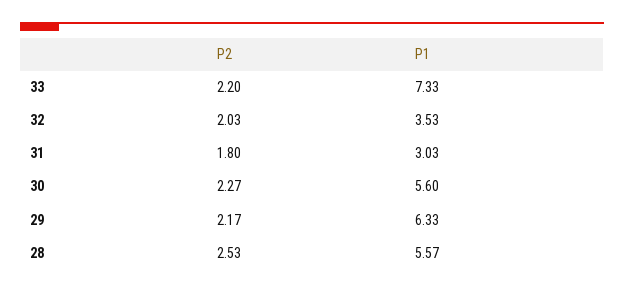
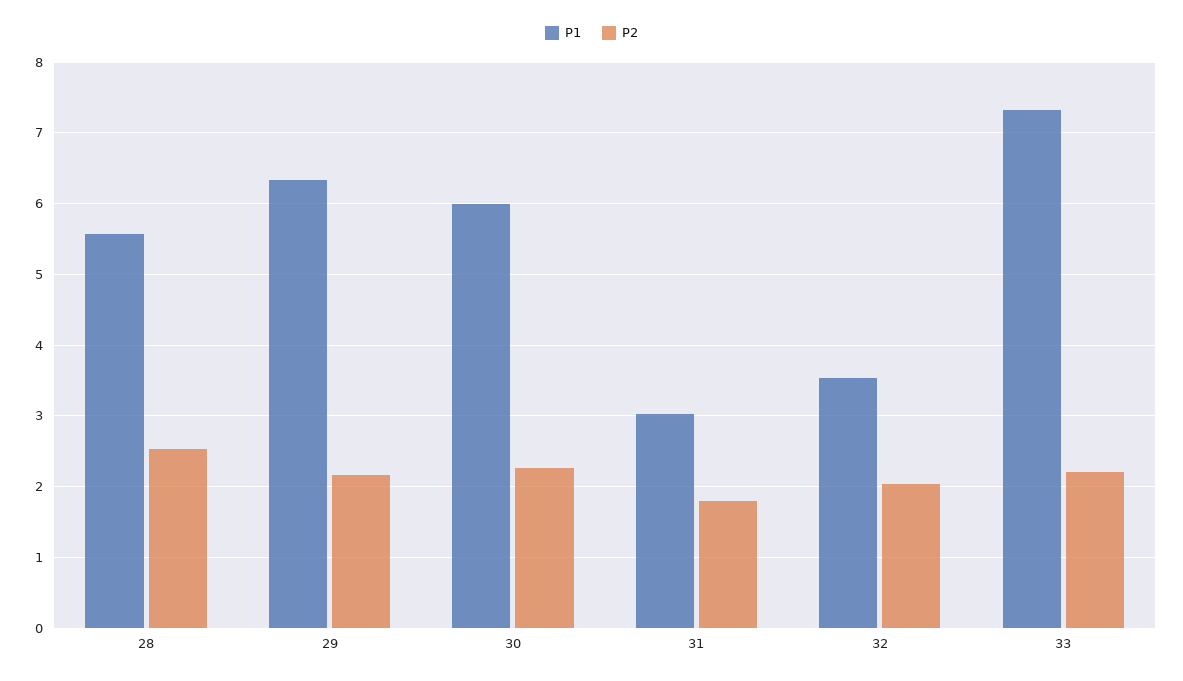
P1, 30: 5.6 -> 6

